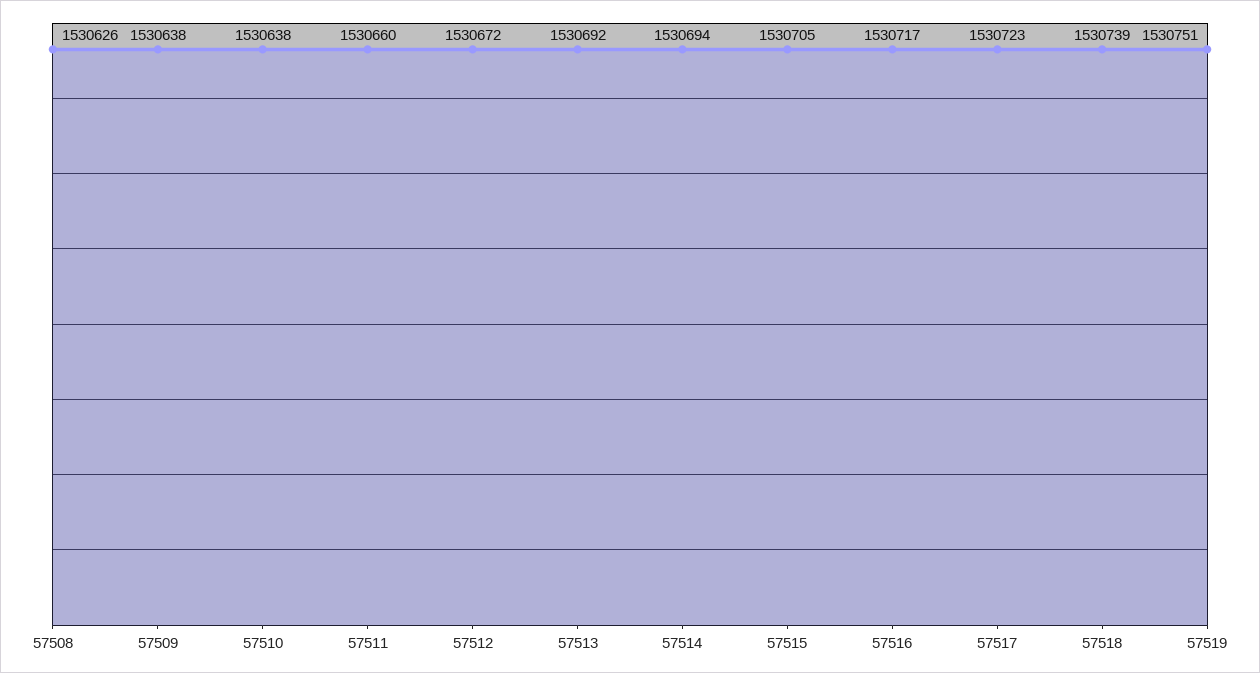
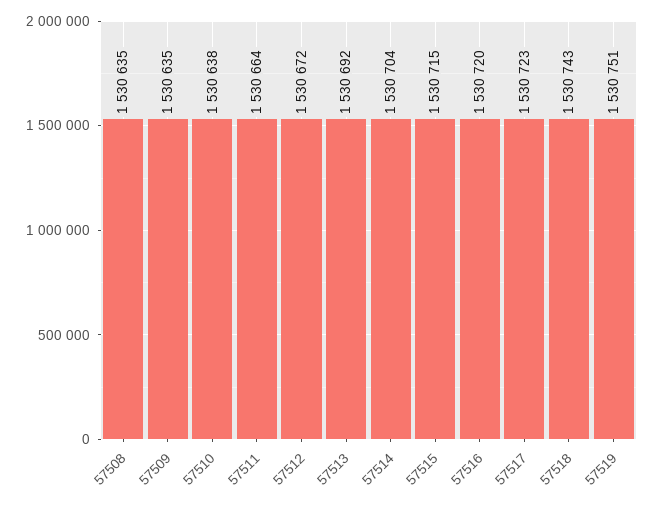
57508: 1530626 -> 1530635
57509: 1530638 -> 1530635
57511: 1530660 -> 1530664
57514: 1530694 -> 1530704
57515: 1530705 -> 1530715
57516: 1530717 -> 1530720
57518: 1530739 -> 1530743

